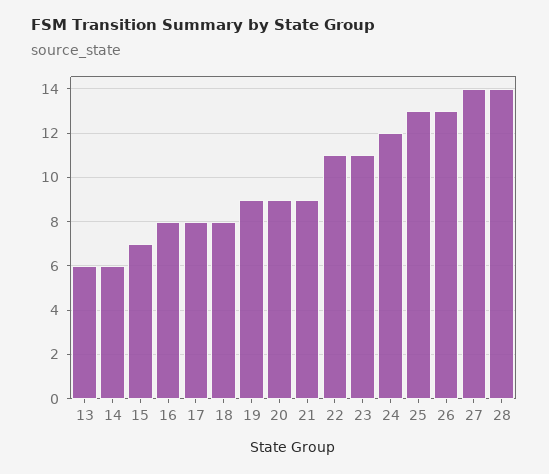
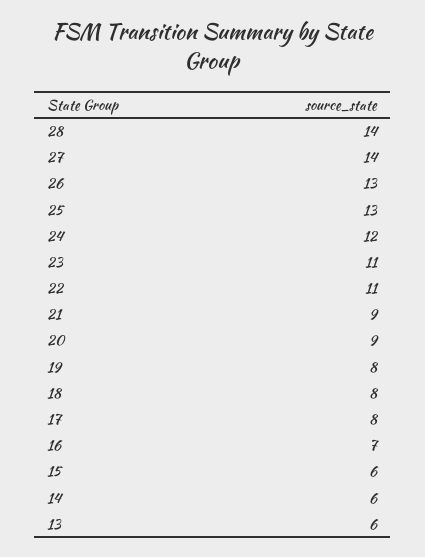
15: 7 -> 6
16: 8 -> 7
19: 9 -> 8

